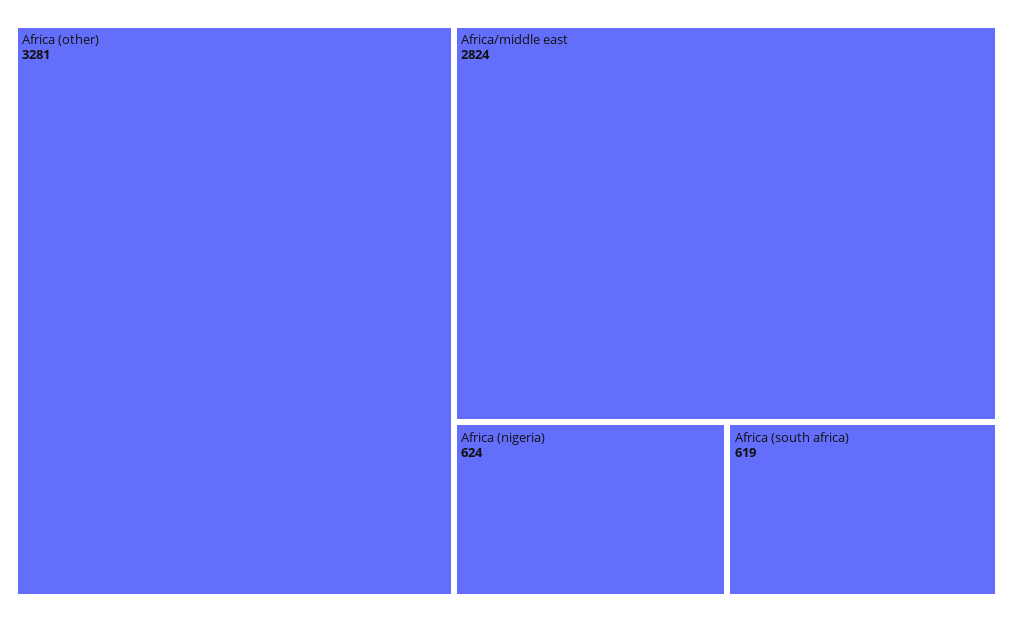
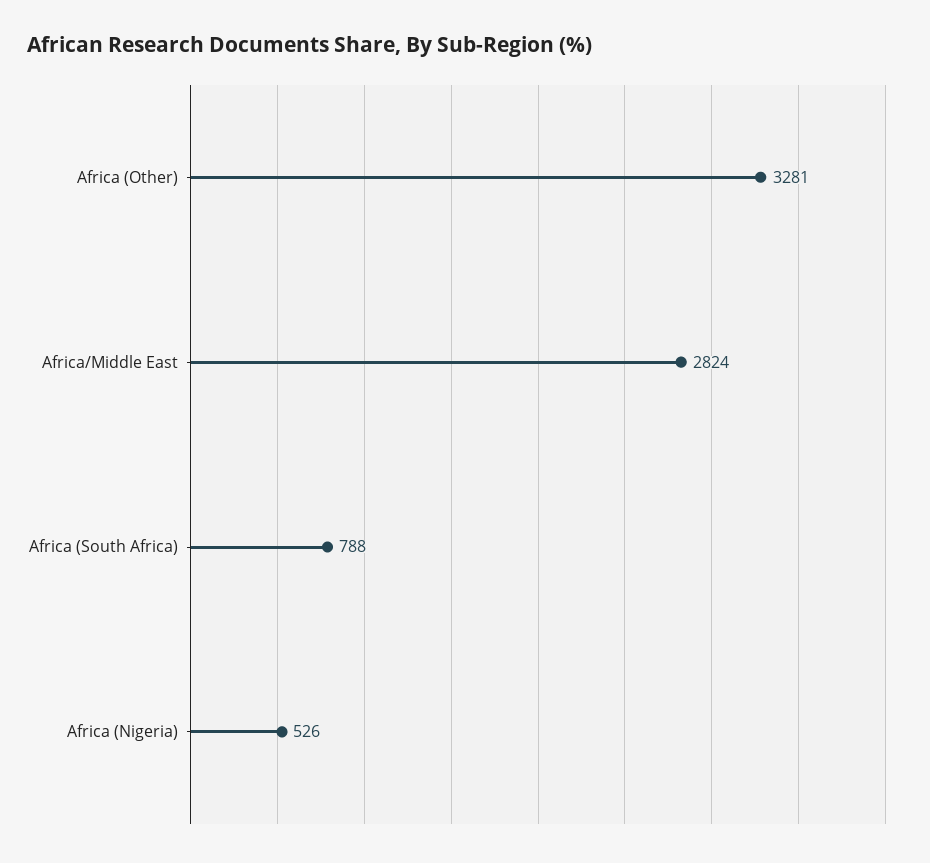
Africa (nigeria): 624 -> 526
Africa (south africa): 619 -> 788

